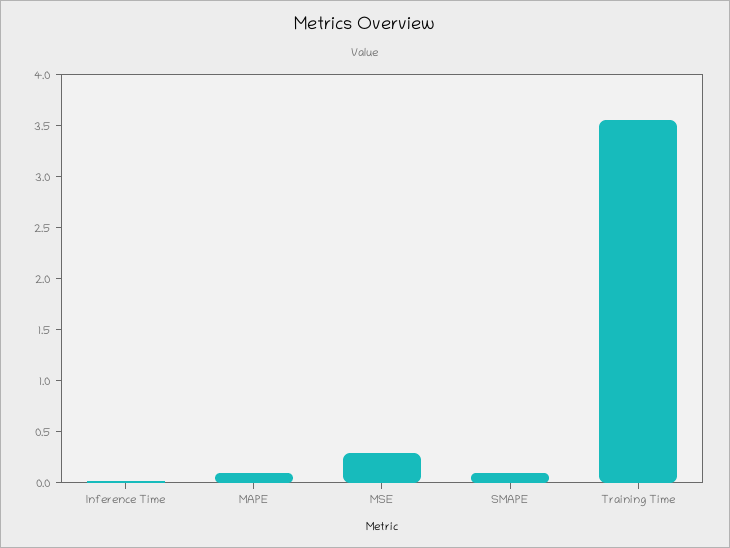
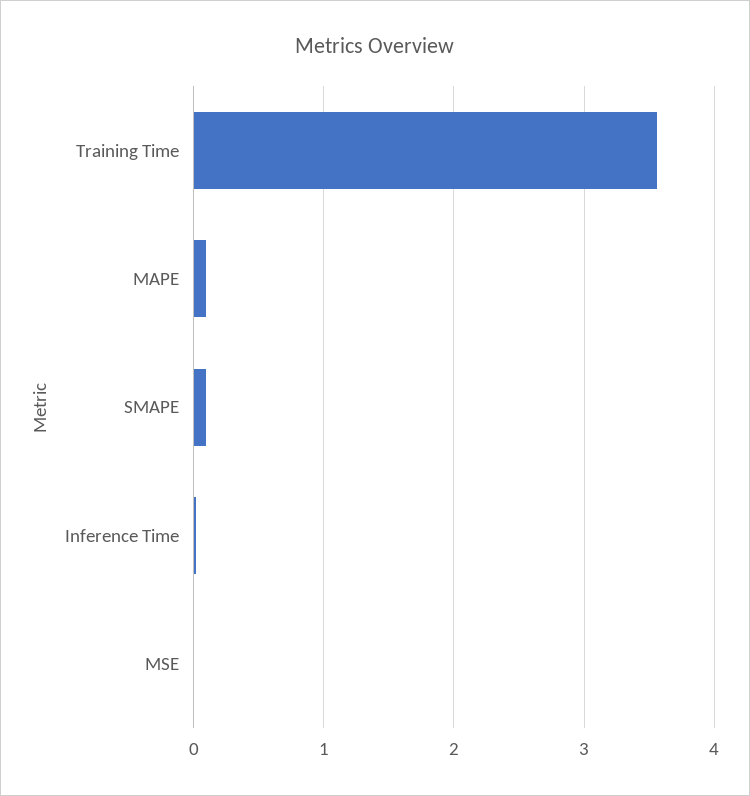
MSE: 0.3 -> 0

